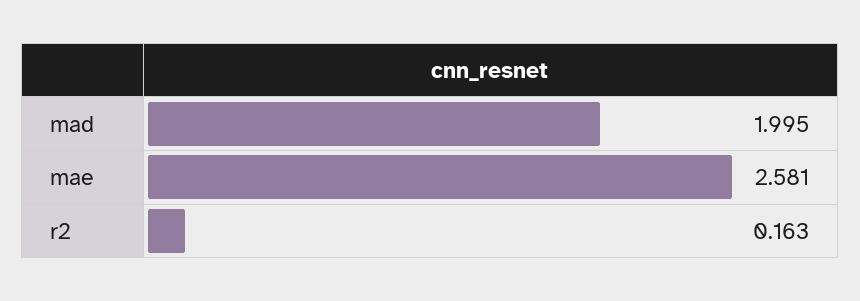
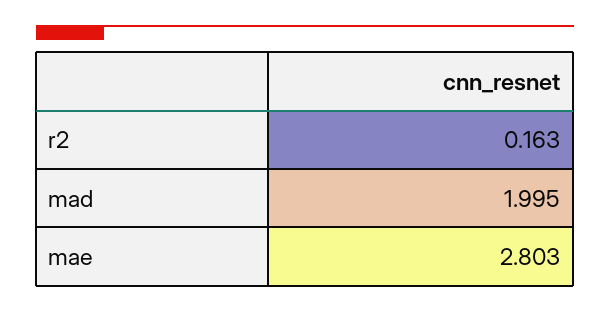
mae: 2.581 -> 2.803

